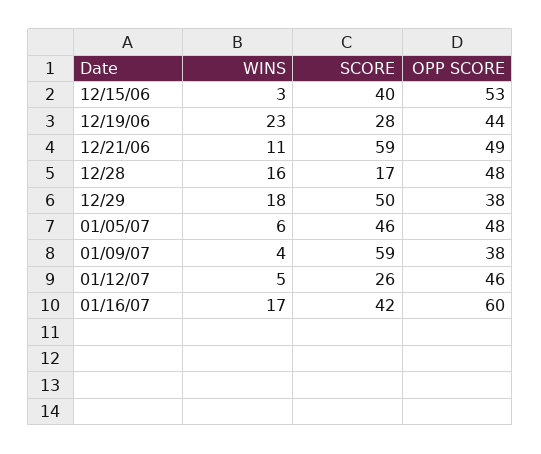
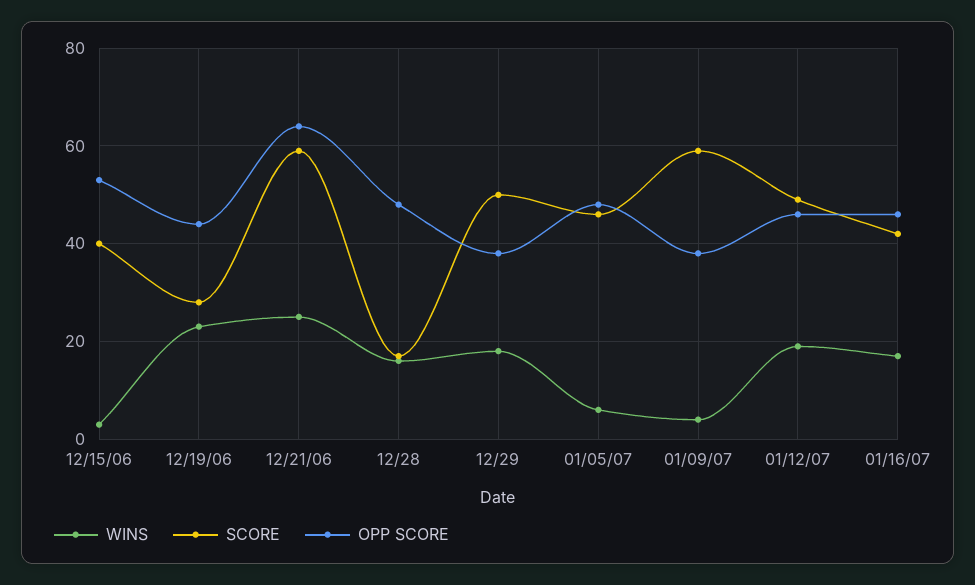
WINS, 12/21/06: 11 -> 25
OPP SCORE, 12/21/06: 49 -> 65
WINS, 01/12/07: 5 -> 20
SCORE, 01/12/07: 26 -> 50
OPP SCORE, 01/16/07: 60 -> 45

